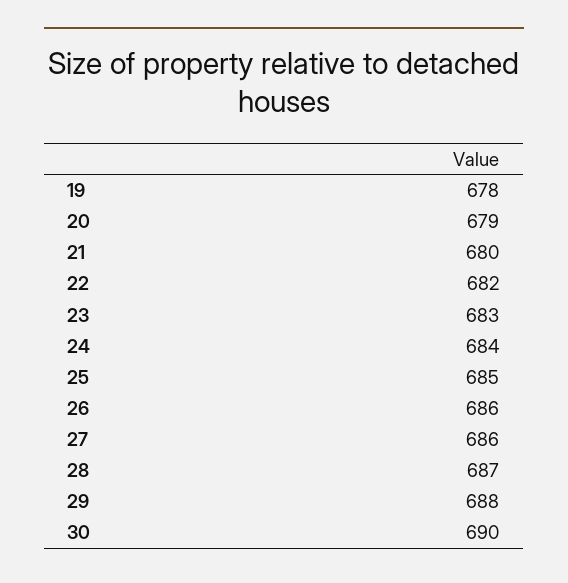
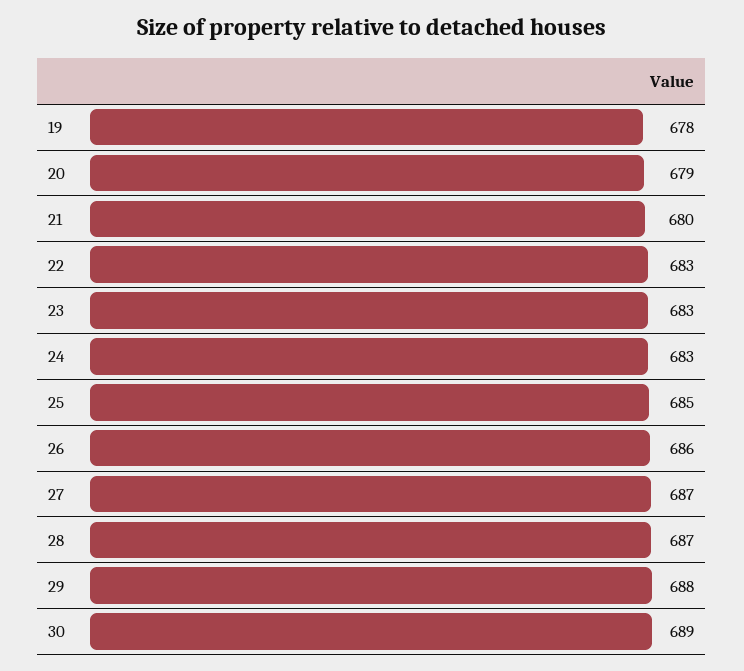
22: 682 -> 683
24: 684 -> 683
27: 686 -> 687
30: 690 -> 689

